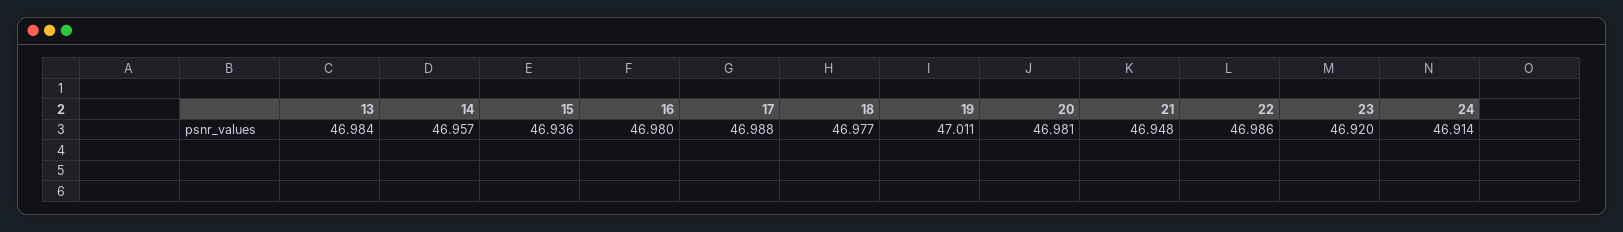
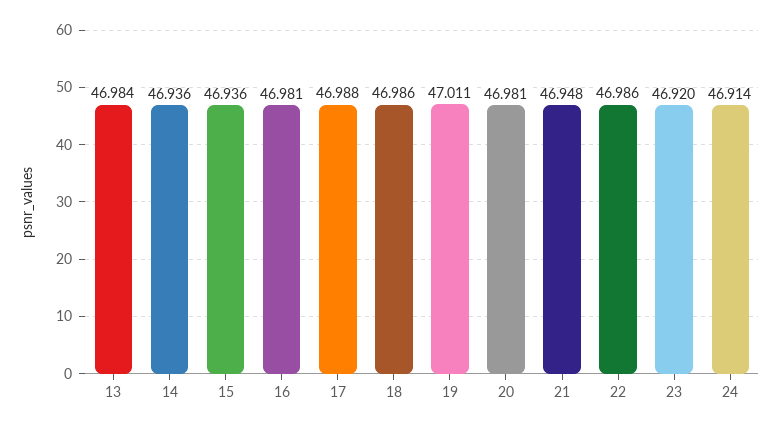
14: 46.957 -> 46.936
16: 46.98 -> 46.981
18: 46.977 -> 46.986

